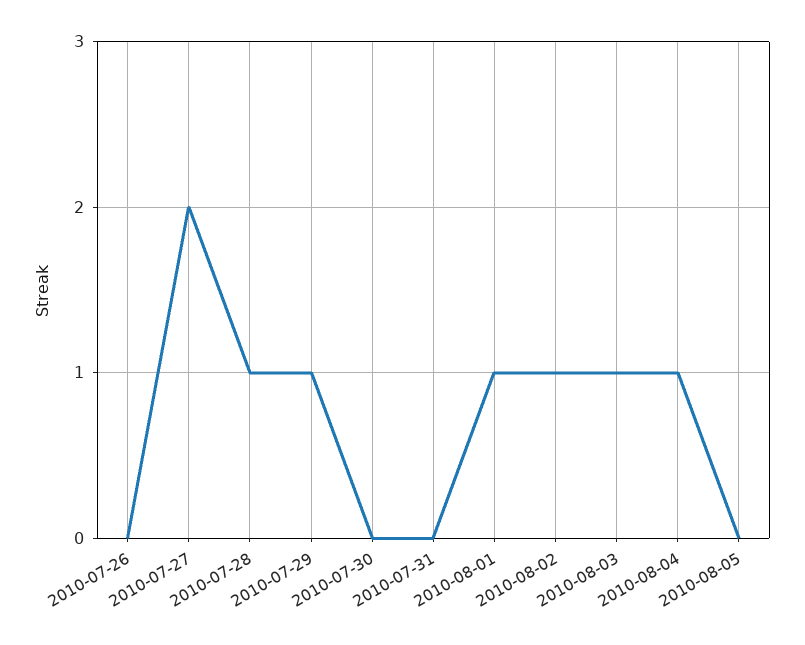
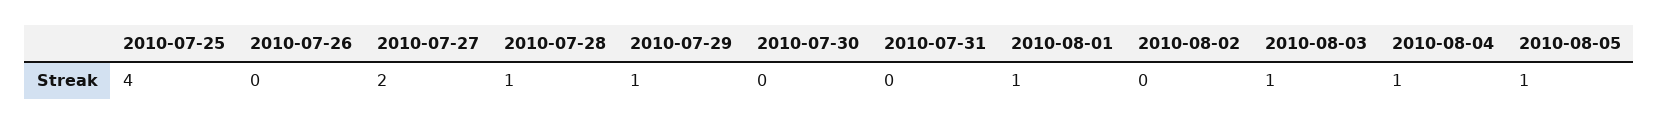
2010-08-02: 1 -> 0
2010-08-05: 0 -> 1
2010-07-25: none -> 4

